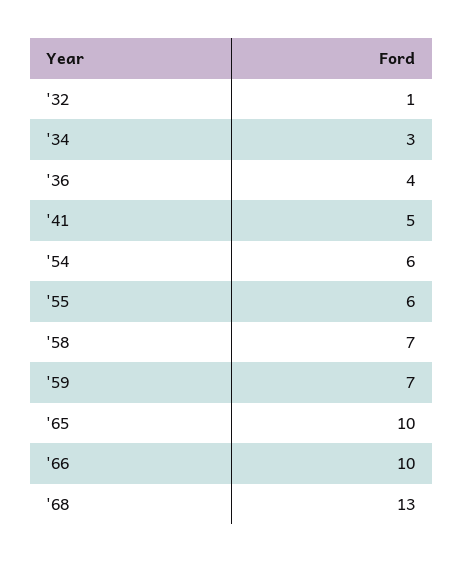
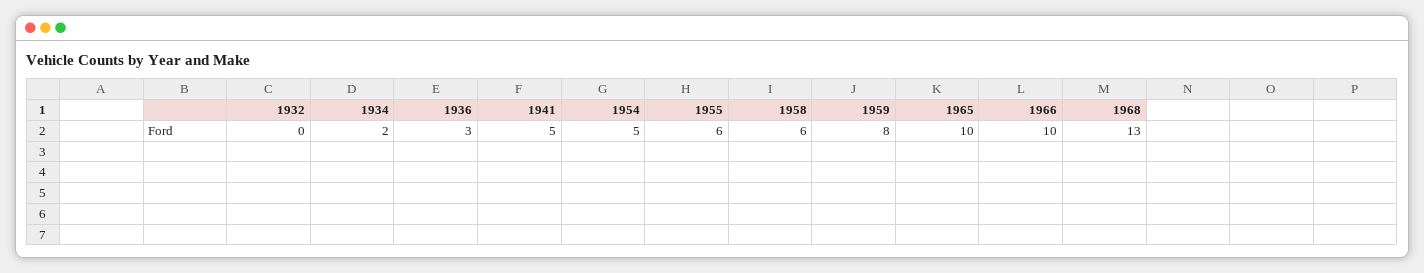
'32: 1 -> 0
'34: 3 -> 2
'36: 4 -> 3
'54: 6 -> 5
'58: 7 -> 6
'59: 7 -> 8

